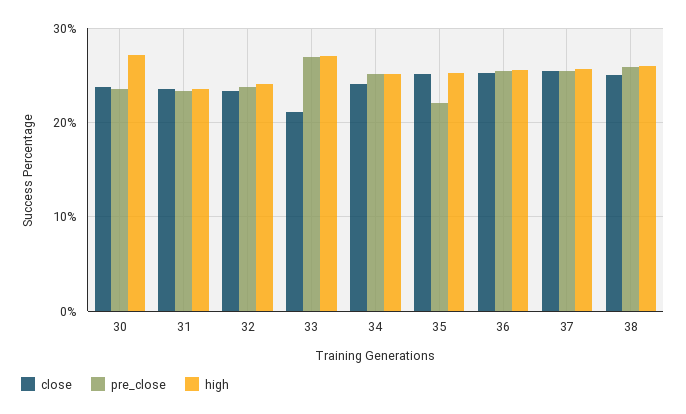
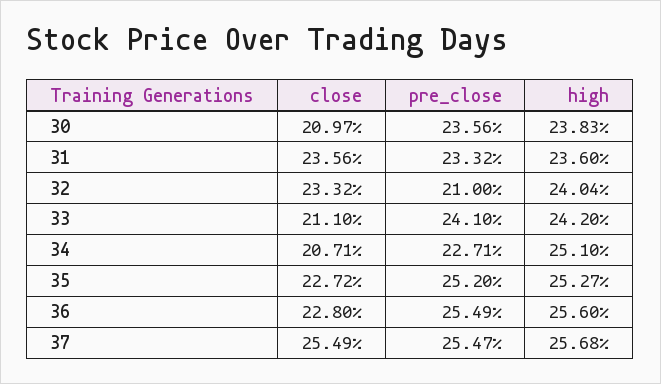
close, 30: 24 -> 20.97
high, 30: 27 -> 23.83
pre_close, 32: 24 -> 21
pre_close, 33: 27 -> 24.1
high, 33: 27 -> 24.2
close, 34: 24 -> 20.71
pre_close, 34: 25 -> 22.71
close, 35: 25 -> 22.72
pre_close, 35: 22 -> 25.2
close, 36: 25 -> 22.8
close, 38: 25 -> none
pre_close, 38: 26 -> none
high, 38: 26 -> none

